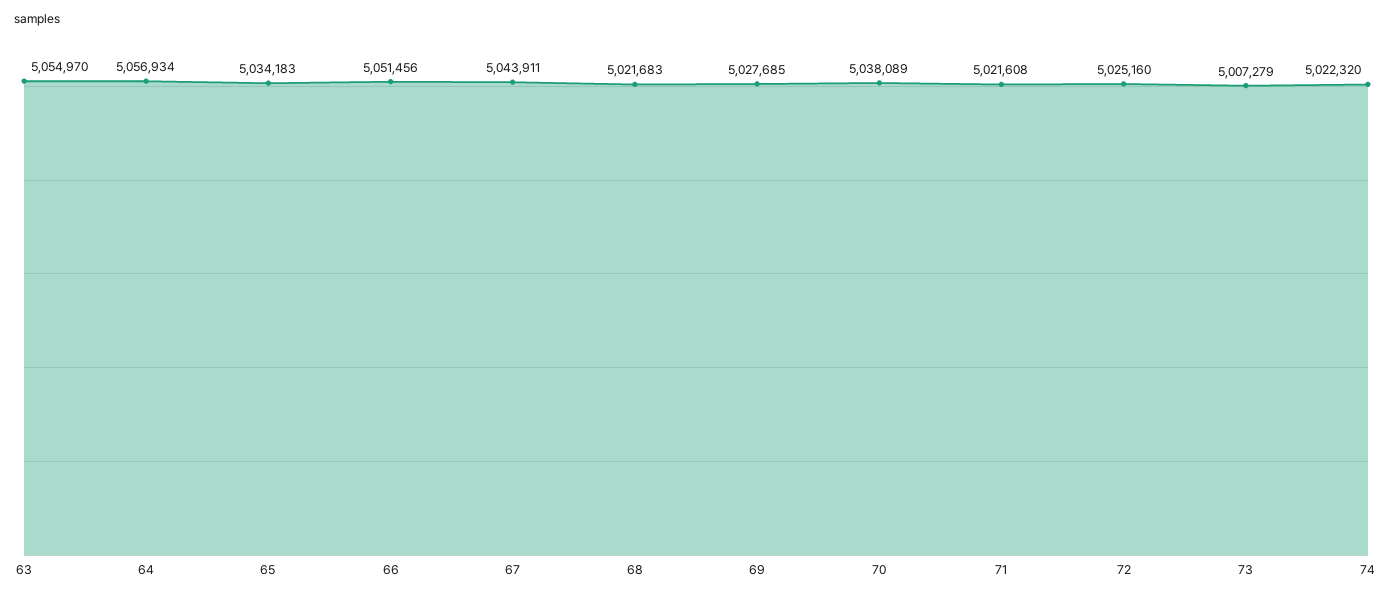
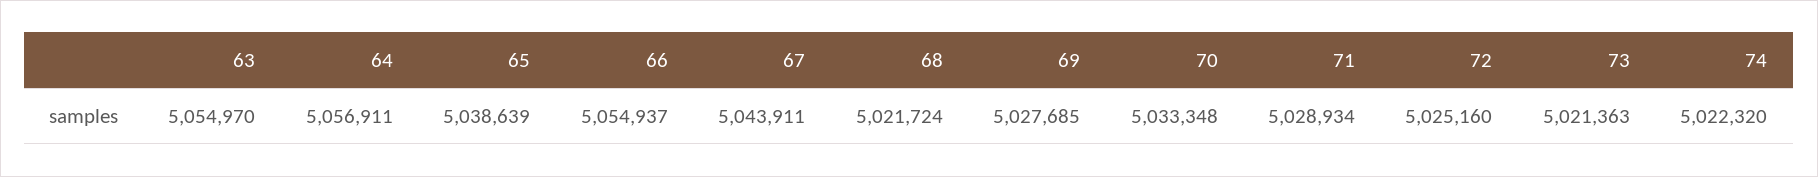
64: 5056934 -> 5056911
65: 5034183 -> 5038639
66: 5051456 -> 5054937
68: 5021683 -> 5021724
70: 5038089 -> 5033348
71: 5021608 -> 5028934
73: 5007279 -> 5021363

